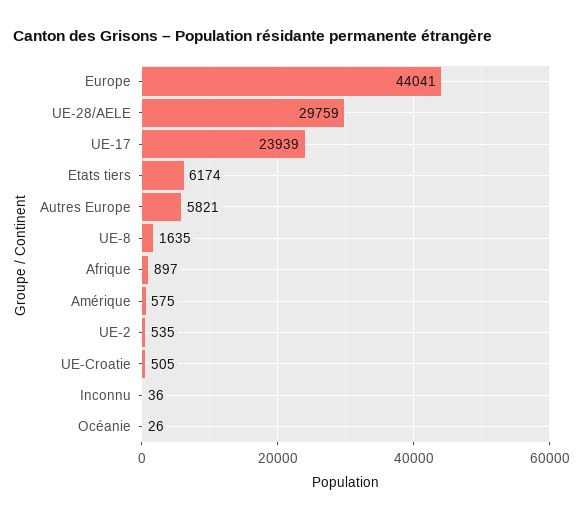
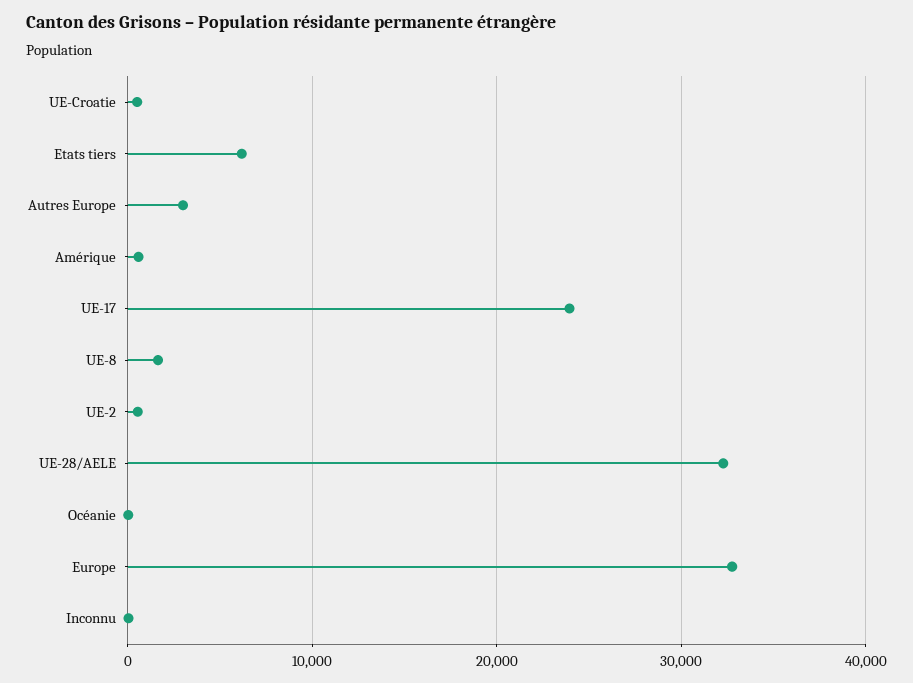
Europe: 44041 -> 33000
UE-28/AELE: 29759 -> 32000
Autres Europe: 5821 -> 3000
Afrique: 897 -> none

